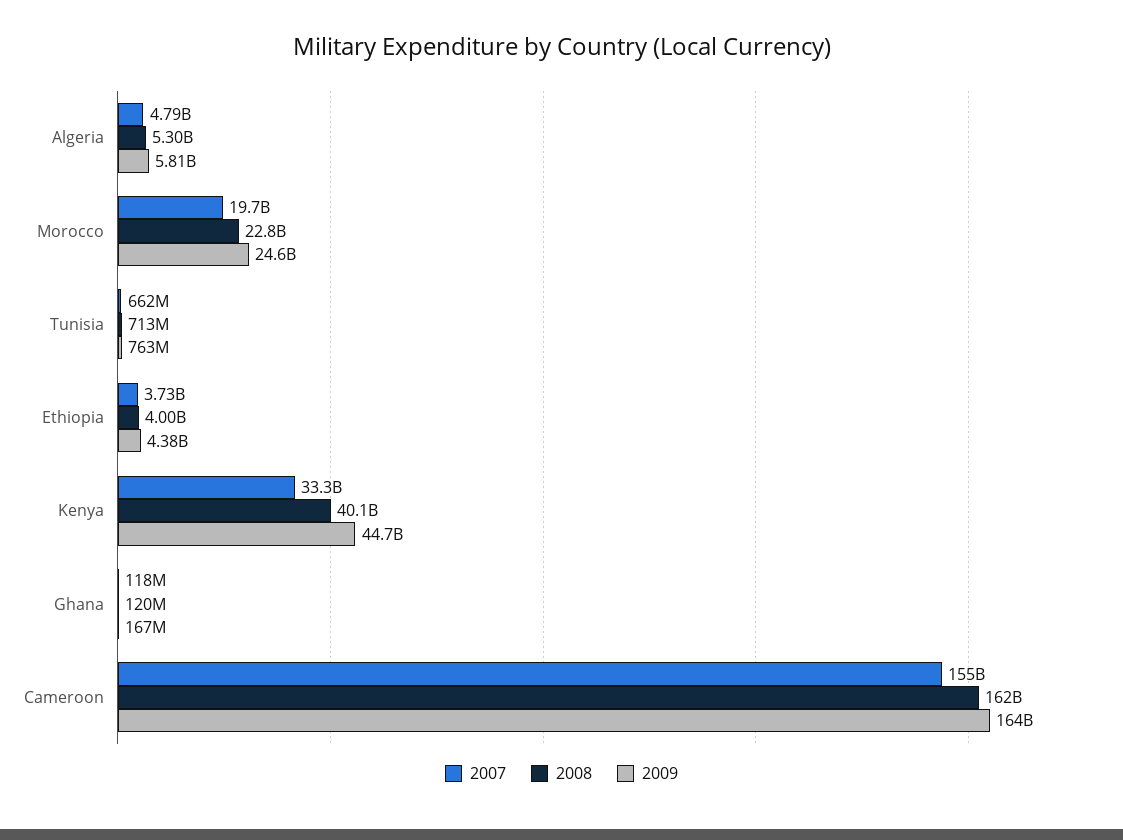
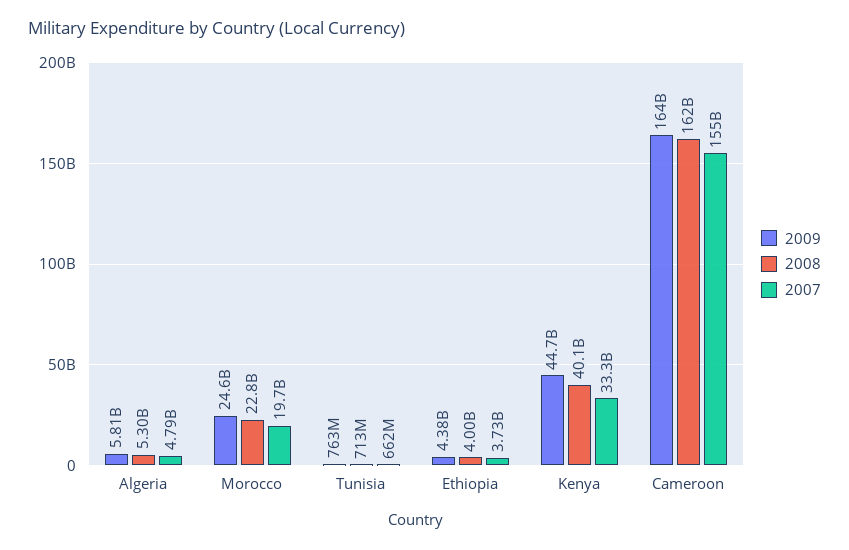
2007, Ghana: 118000000 -> none
2008, Ghana: 120000000 -> none
2009, Ghana: 167000000 -> none

